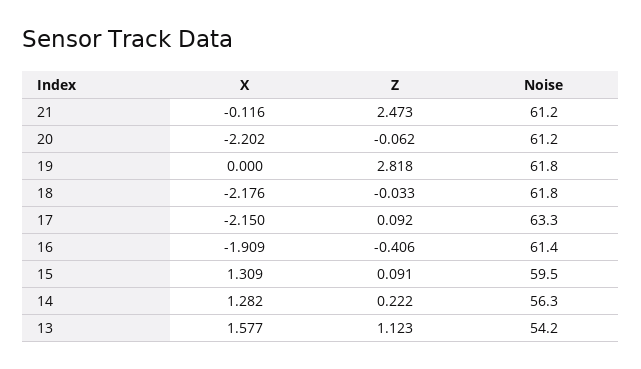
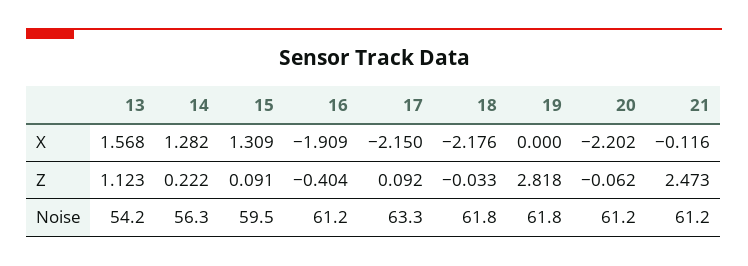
Z, 16: -0.406 -> -0.404
Noise, 16: 61.4 -> 61.2
X, 13: 1.577 -> 1.568

